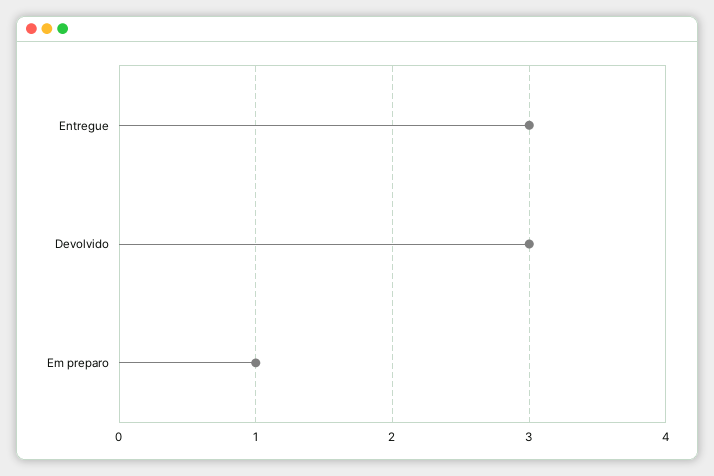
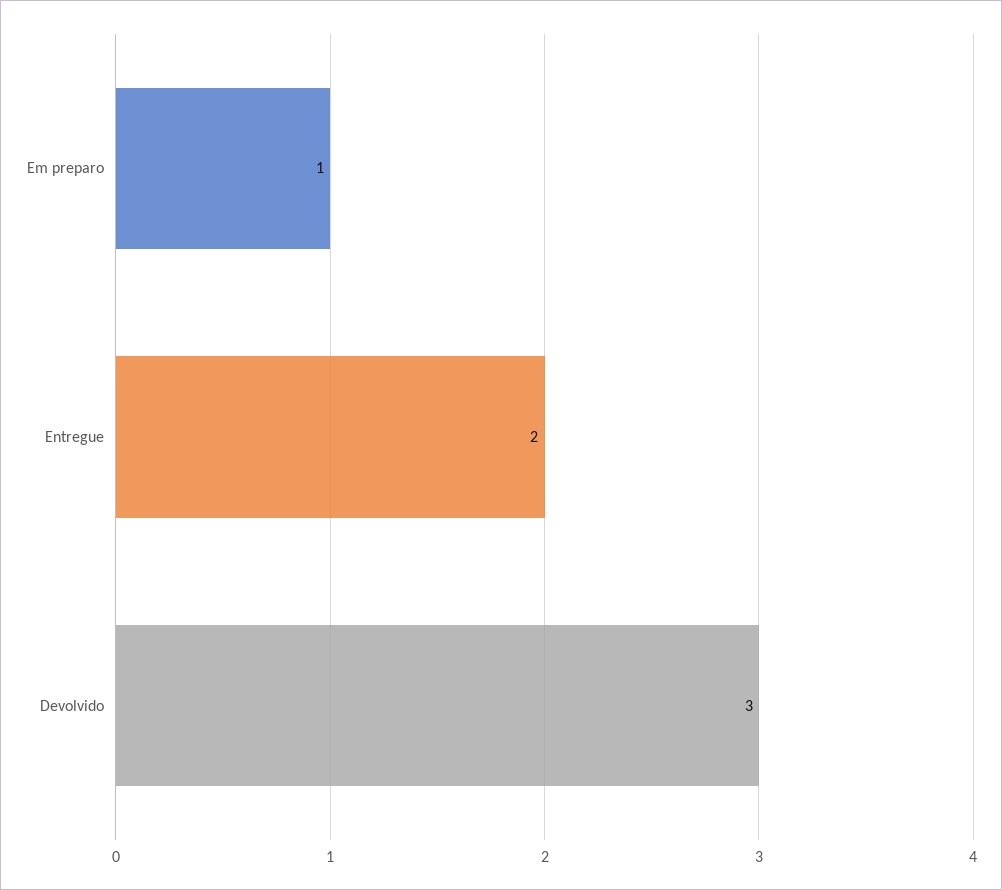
Entregue: 3 -> 2

